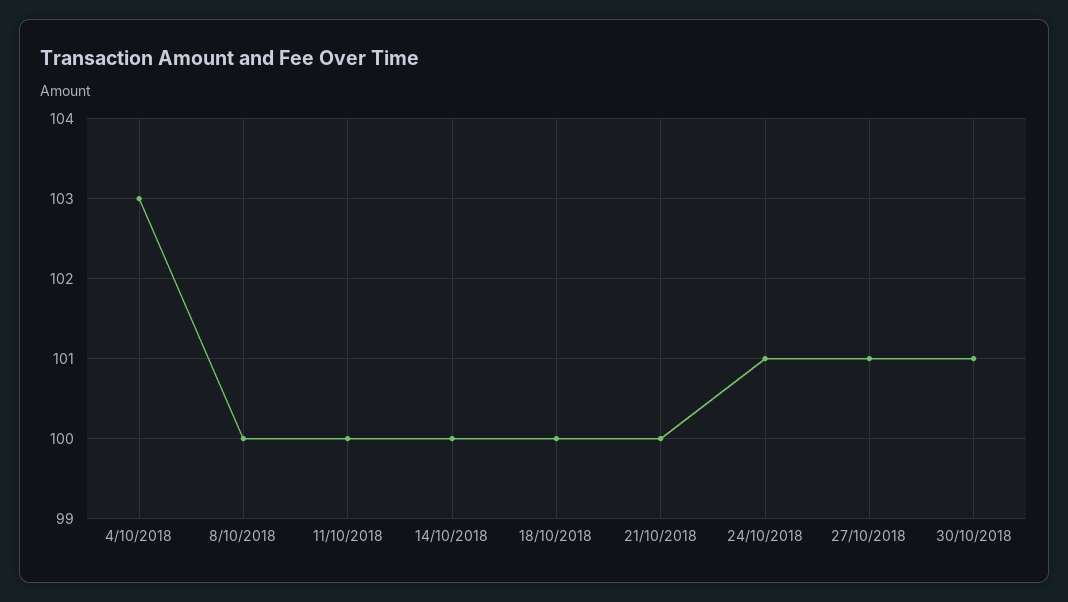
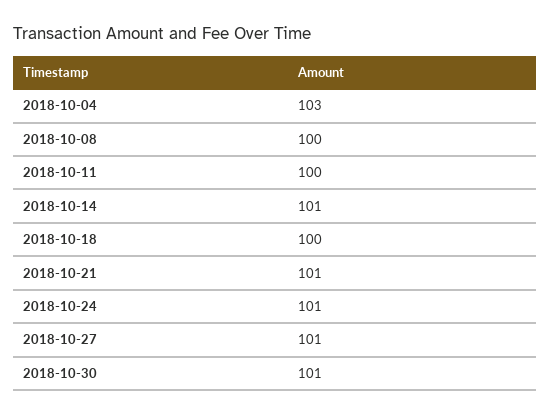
14/10/2018: 100 -> 101
21/10/2018: 100 -> 101

